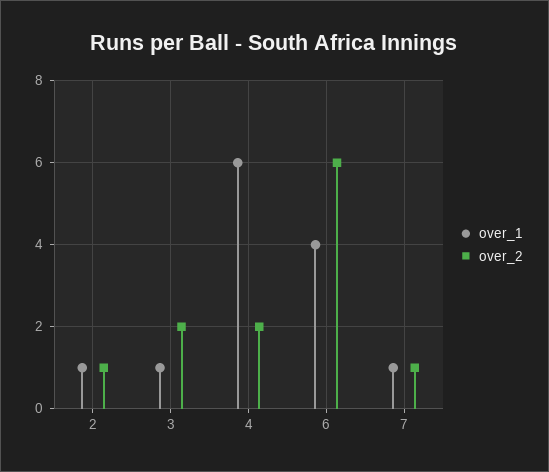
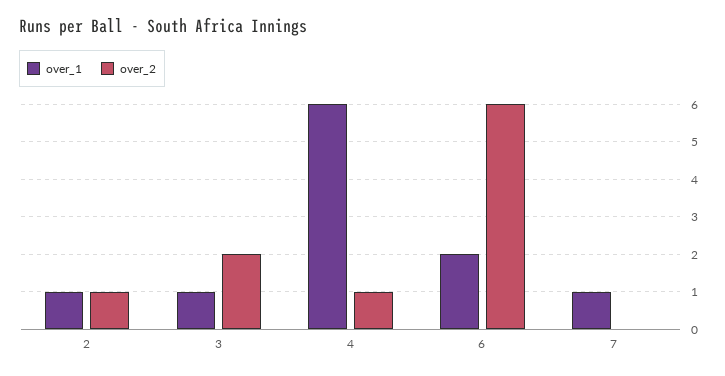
over_2, 4: 2 -> 1
over_1, 6: 4 -> 2
over_2, 7: 1 -> 0

